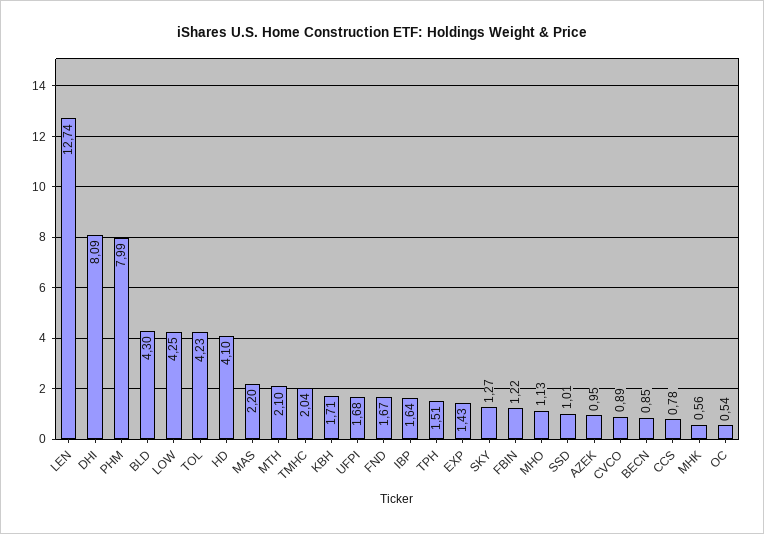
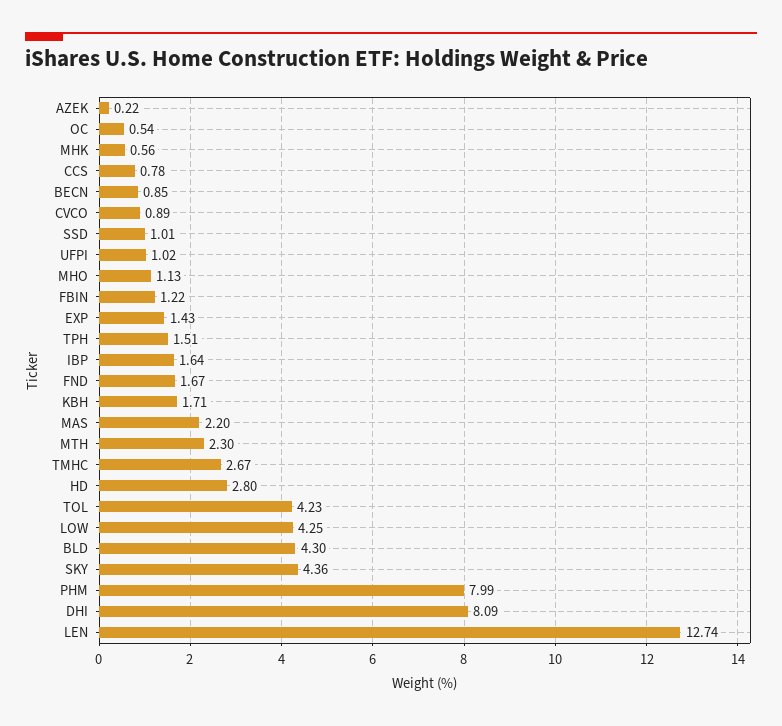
HD: 4.1 -> 2.8
MTH: 2.1 -> 2.3
TMHC: 2.04 -> 2.67
UFPI: 1.68 -> 1.02
SKY: 1.27 -> 4.36
AZEK: 0.95 -> 0.22

